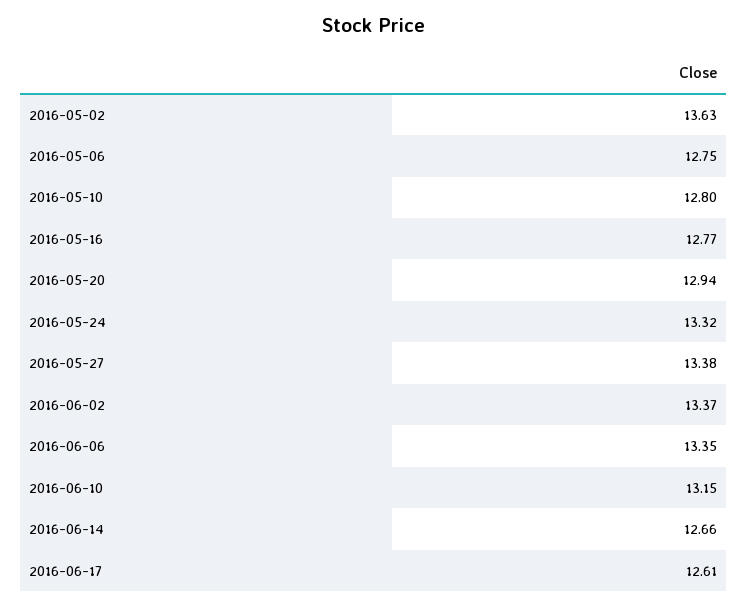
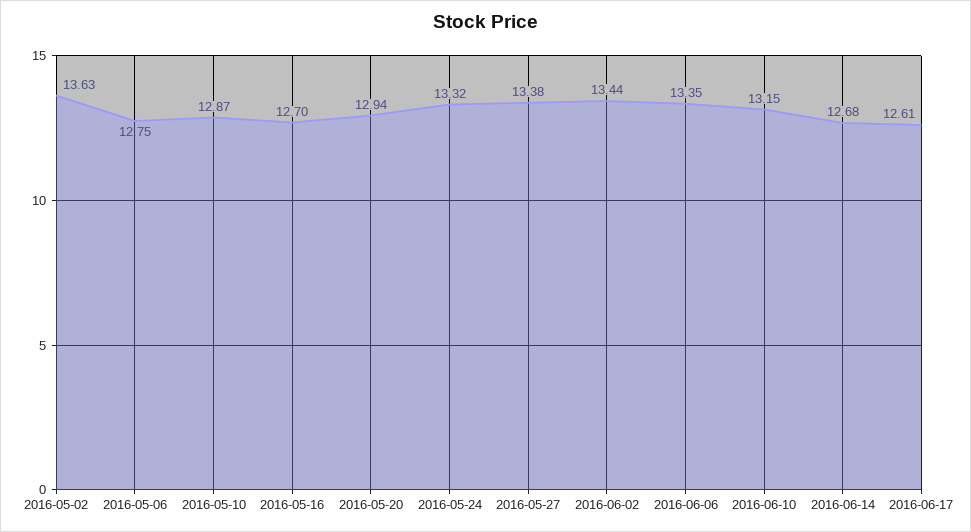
2016-05-10: 12.8 -> 12.87
2016-05-16: 12.77 -> 12.7
2016-06-02: 13.37 -> 13.44
2016-06-14: 12.66 -> 12.68

